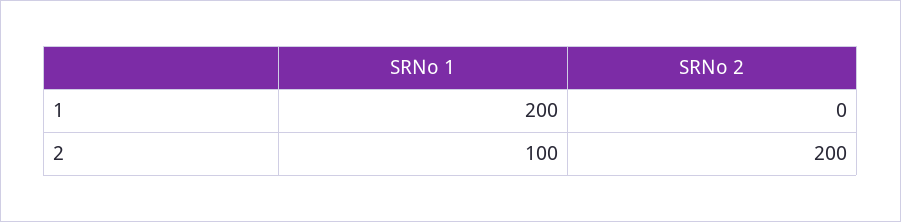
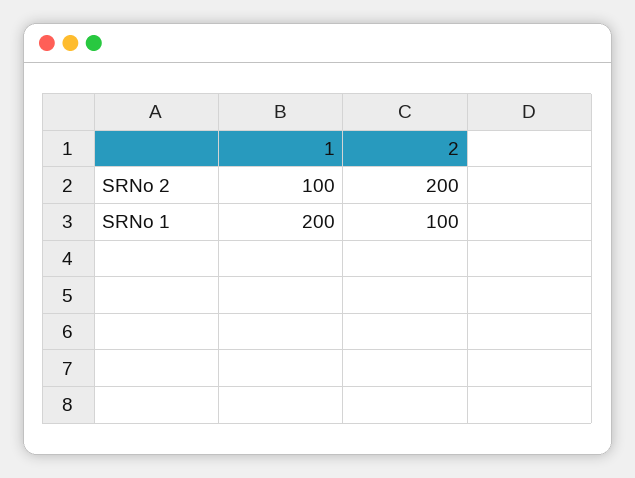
SRNo 2, 1: 0 -> 100

